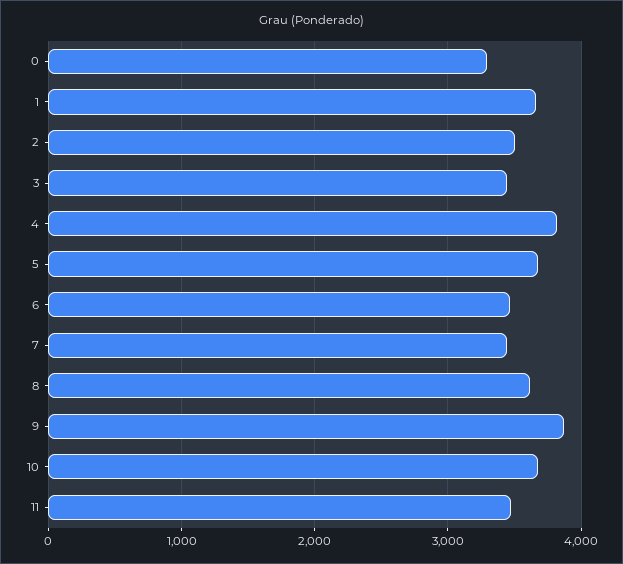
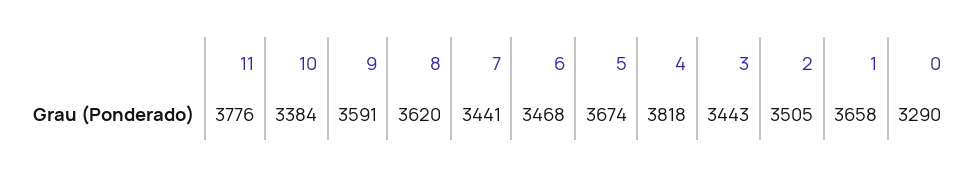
9: 3900 -> 3591
10: 3700 -> 3384
11: 3500 -> 3776

